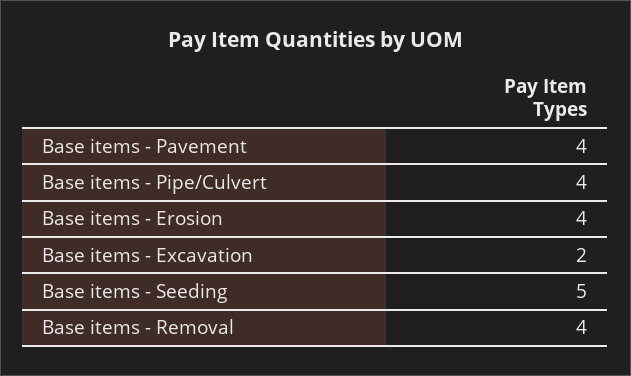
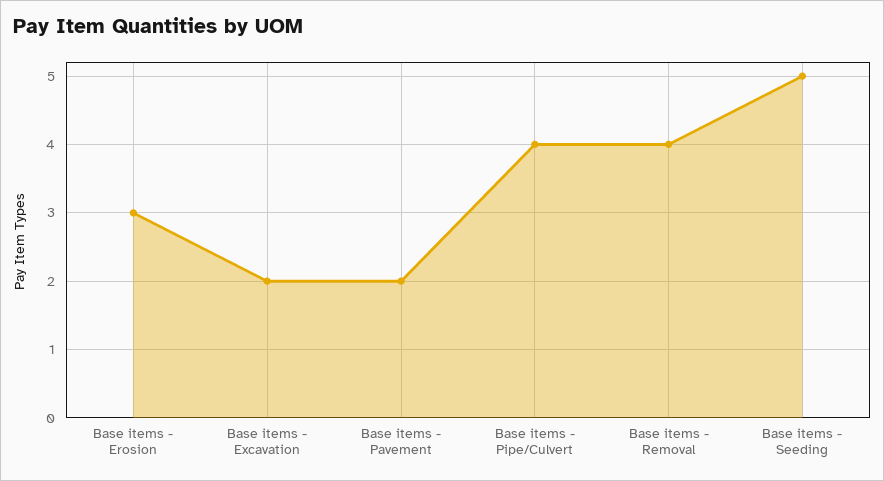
Base items - Pavement: 4 -> 2
Base items - Erosion: 4 -> 3

